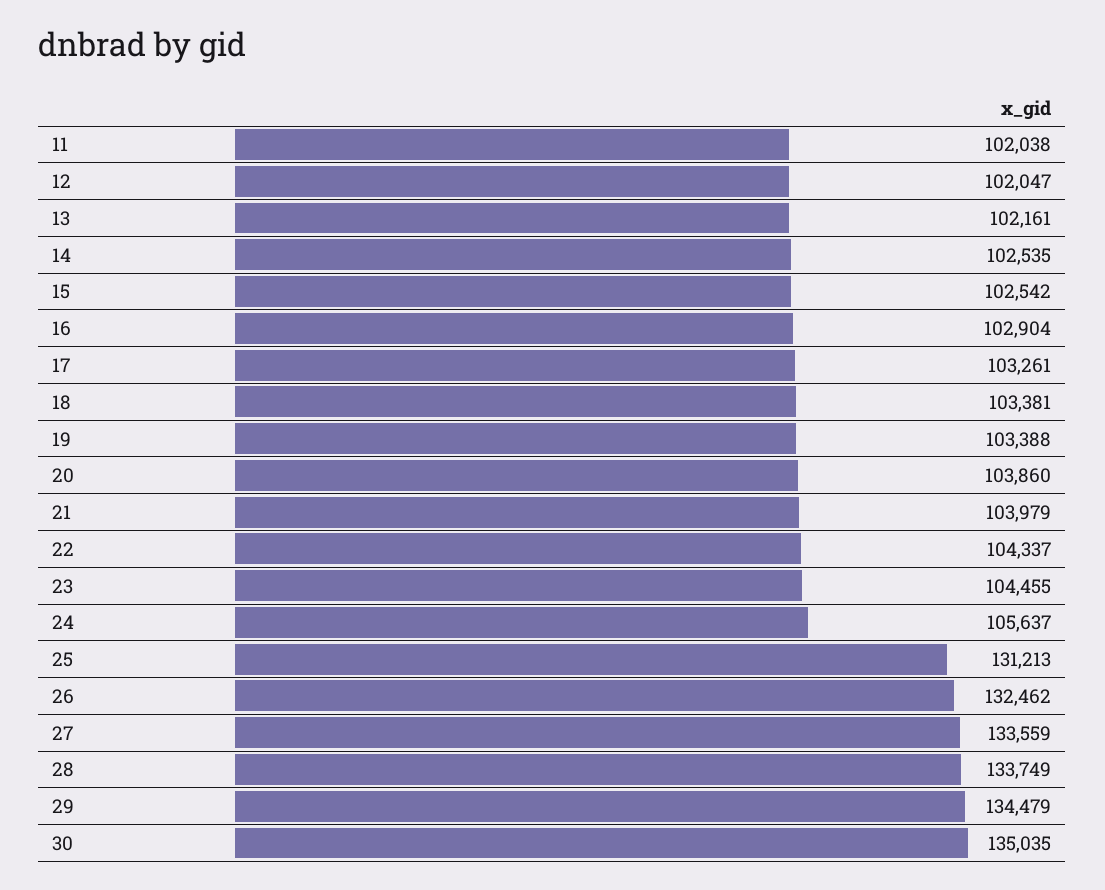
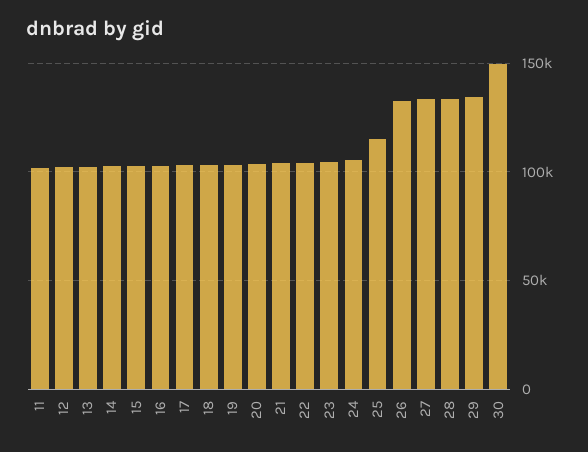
25: 131213 -> 115000
30: 135035 -> 150000

